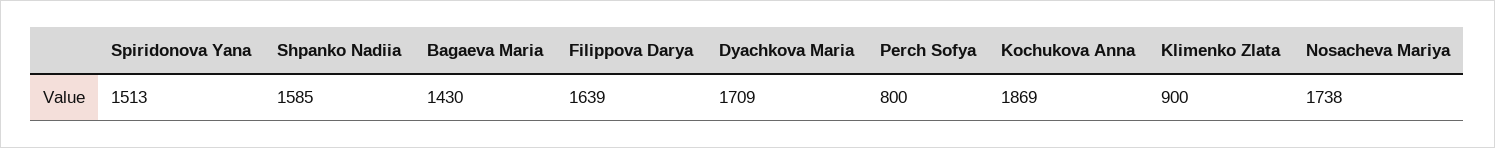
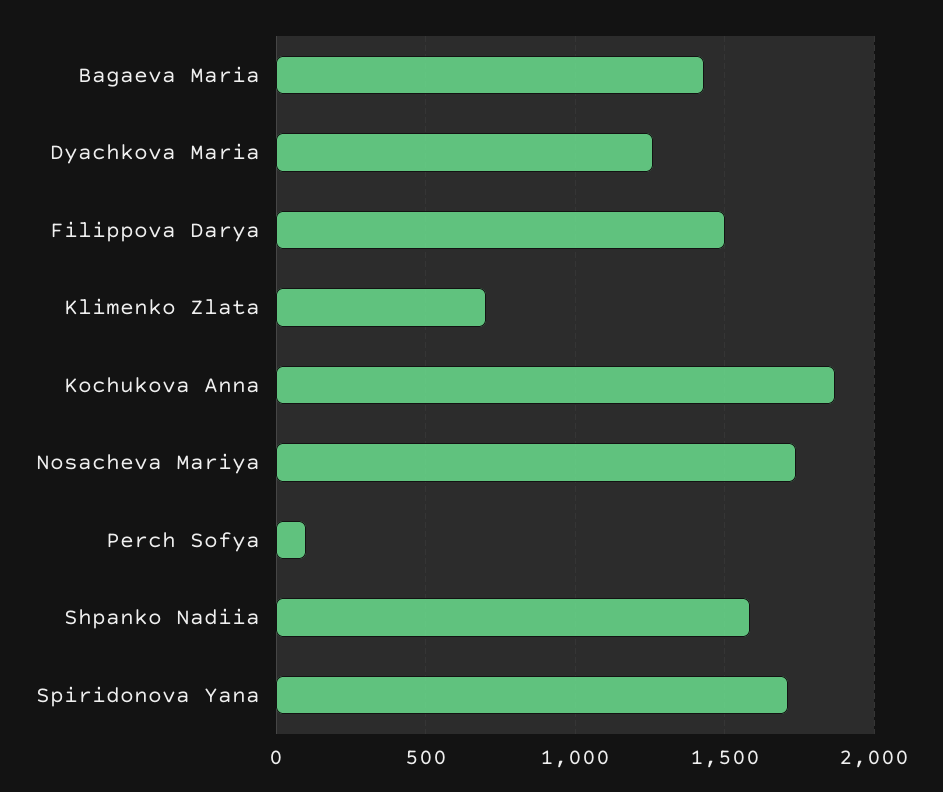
Spiridonova Yana: 1513 -> 1700
Filippova Darya: 1639 -> 1500
Dyachkova Maria: 1709 -> 1250
Perch Sofya: 800 -> 100
Klimenko Zlata: 900 -> 700

